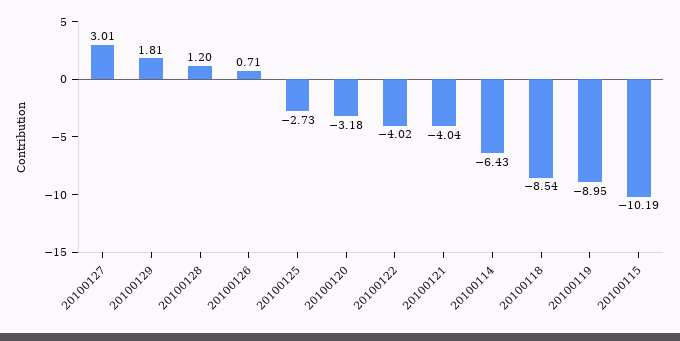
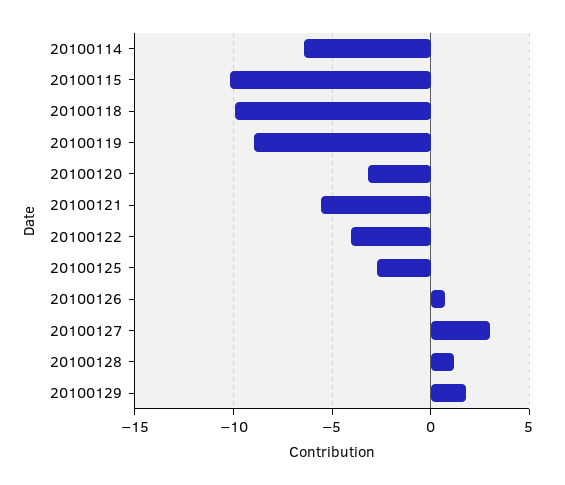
20100121: -4.04 -> -5.5
20100118: -8.54 -> -10

